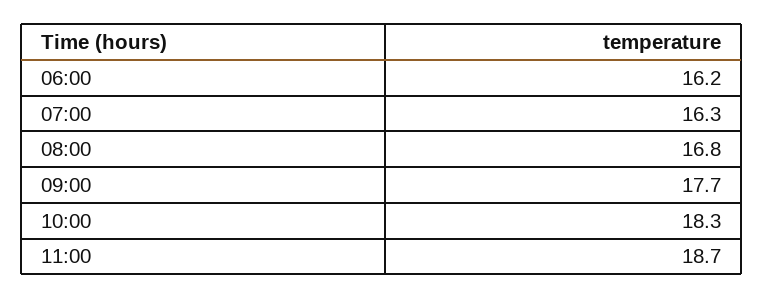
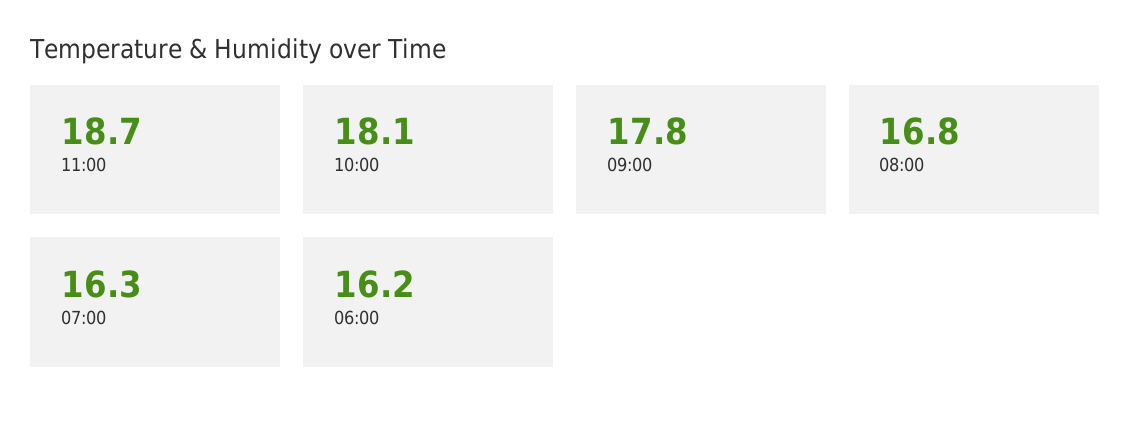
09:00: 17.7 -> 17.8
10:00: 18.3 -> 18.1

